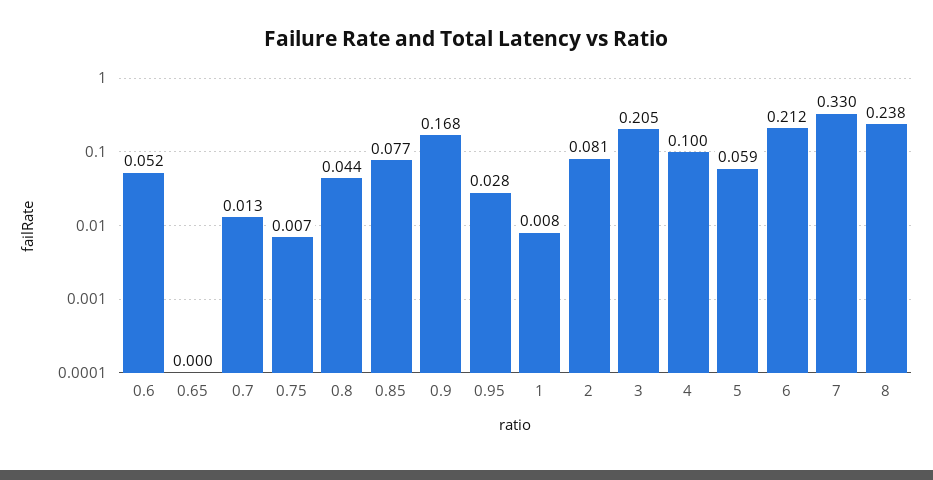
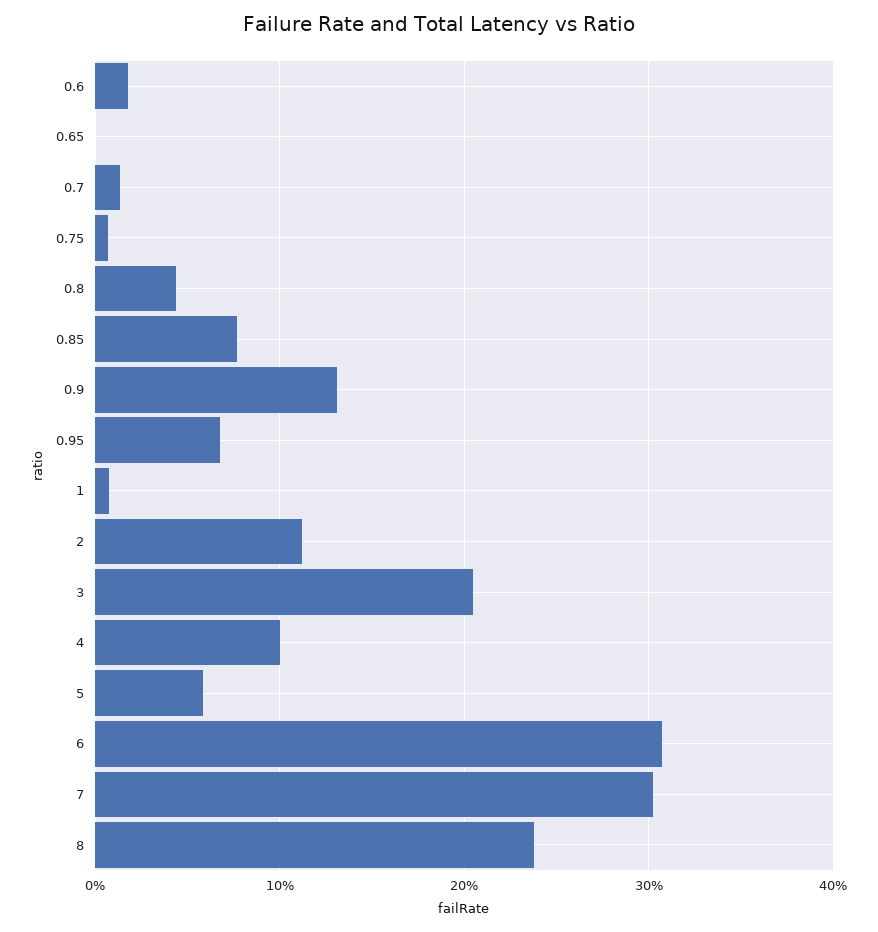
0.6: 0.052 -> 0.02
0.9: 0.168 -> 0.13
0.95: 0.028 -> 0.07
2: 0.081 -> 0.11
6: 0.212 -> 0.31
7: 0.33 -> 0.3

